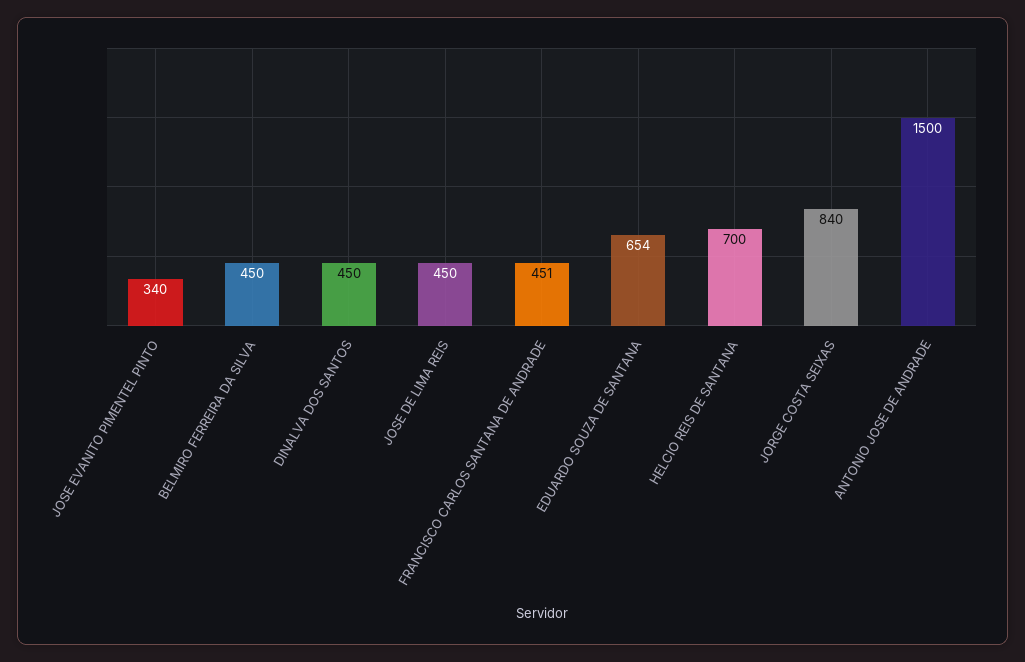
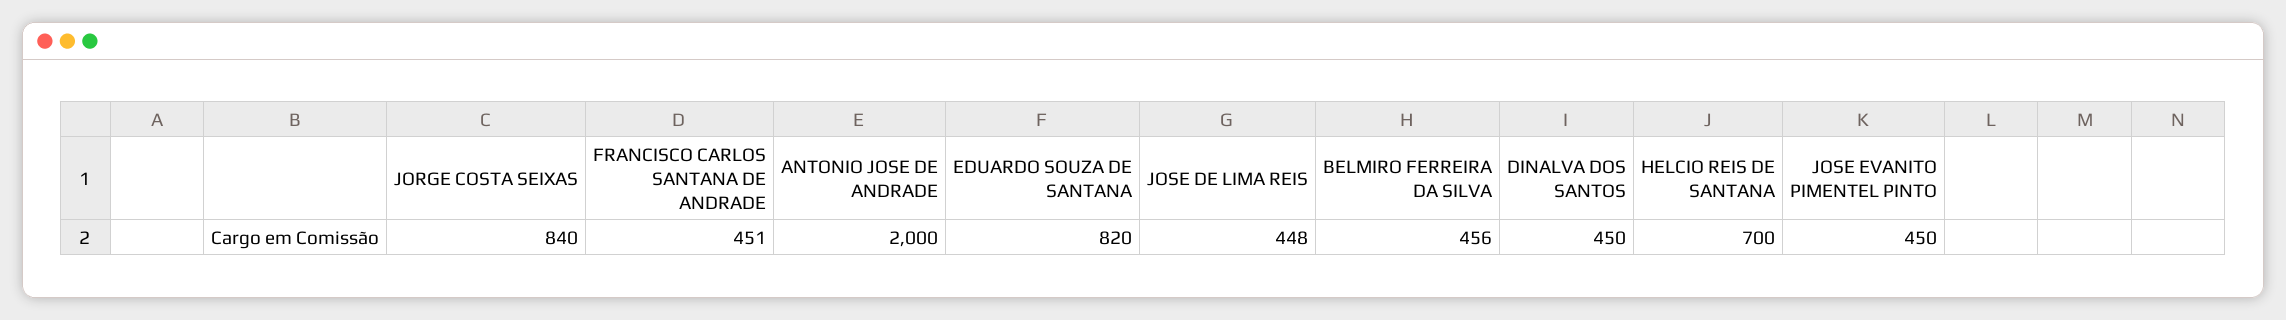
JOSE EVANITO PIMENTEL PINTO: 340 -> 450
BELMIRO FERREIRA DA SILVA: 450 -> 456
JOSE DE LIMA REIS: 450 -> 448
EDUARDO SOUZA DE SANTANA: 654 -> 820
ANTONIO JOSE DE ANDRADE: 1500 -> 2000

